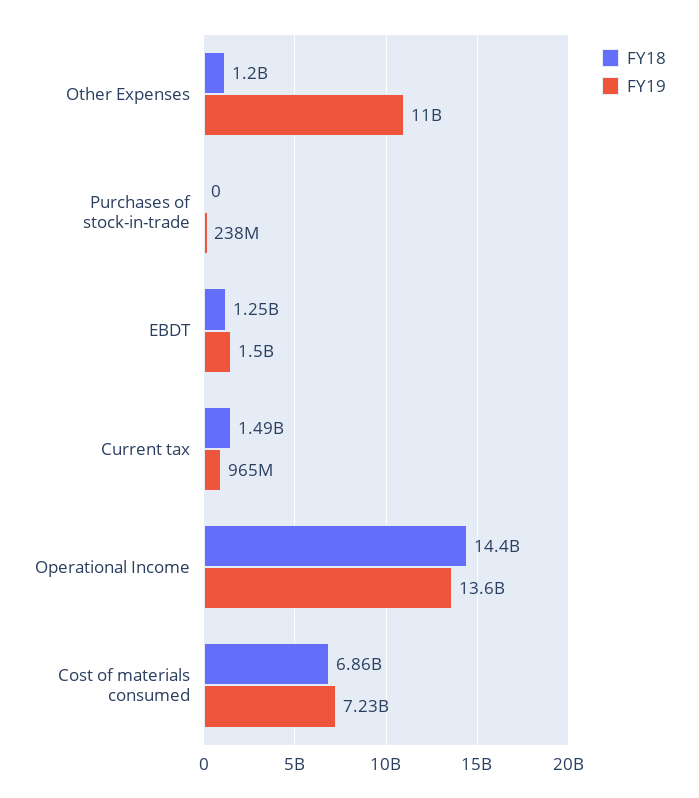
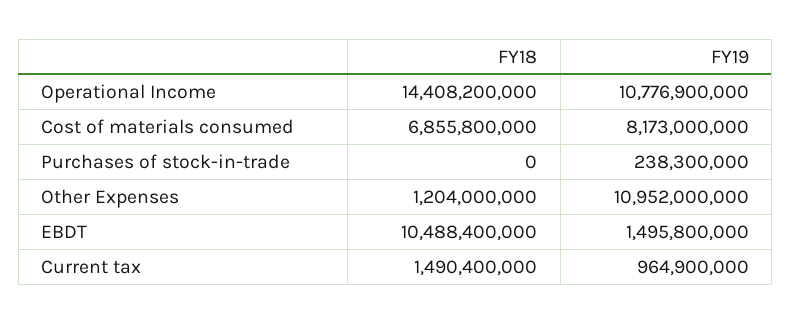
FY18, EBDT: 1250000000 -> 10488400000
FY19, Operational Income: 13600000000 -> 10776900000
FY19, Cost of materials consumed: 7230000000 -> 8173000000

